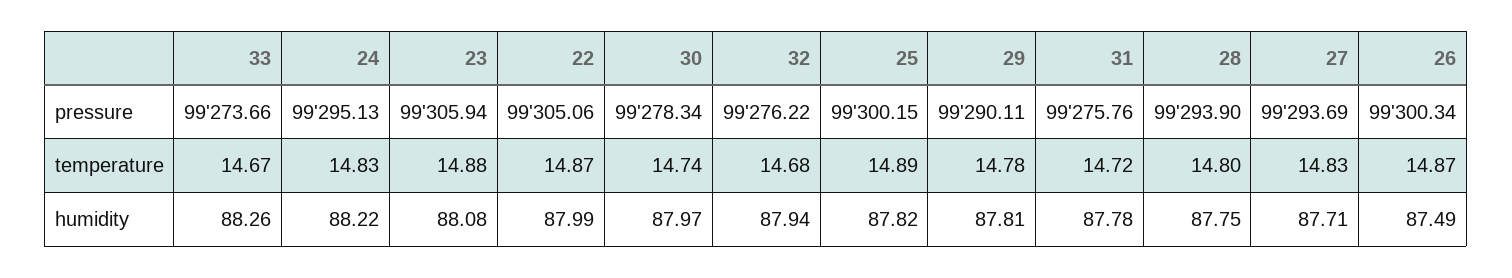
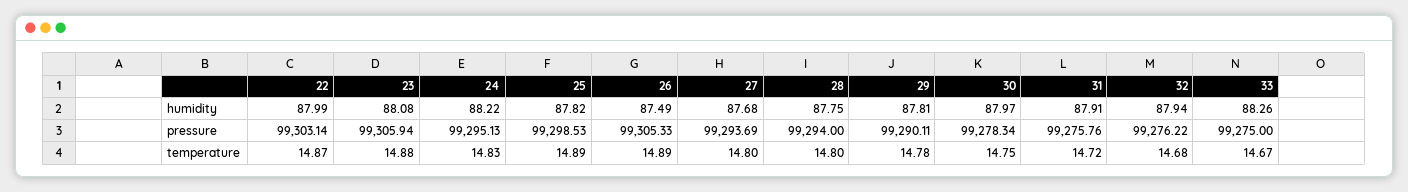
33, pressure: 99273.66 -> 99275
22, pressure: 99305.06 -> 99303.14
25, pressure: 99300.15 -> 99298.53
28, pressure: 99293.9 -> 99294
26, pressure: 99300.34 -> 99305.33
30, temperature: 14.74 -> 14.75
27, temperature: 14.83 -> 14.8
26, temperature: 14.87 -> 14.89
31, humidity: 87.78 -> 87.91
27, humidity: 87.71 -> 87.68

